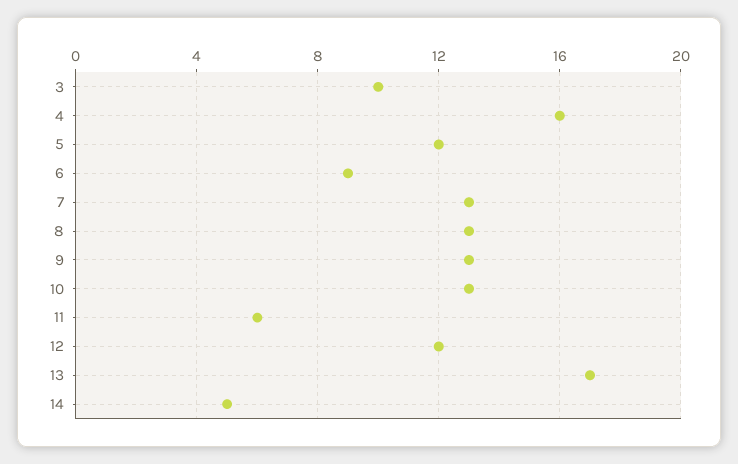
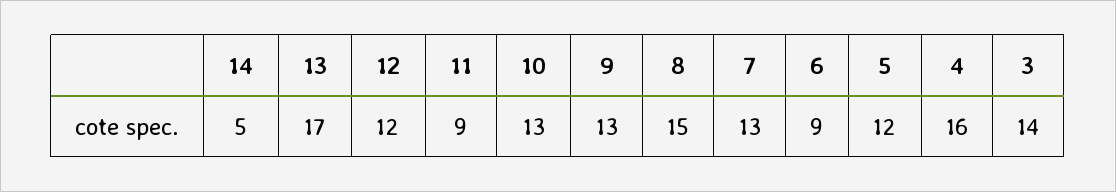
3: 10 -> 14
8: 13 -> 15
11: 6 -> 9

